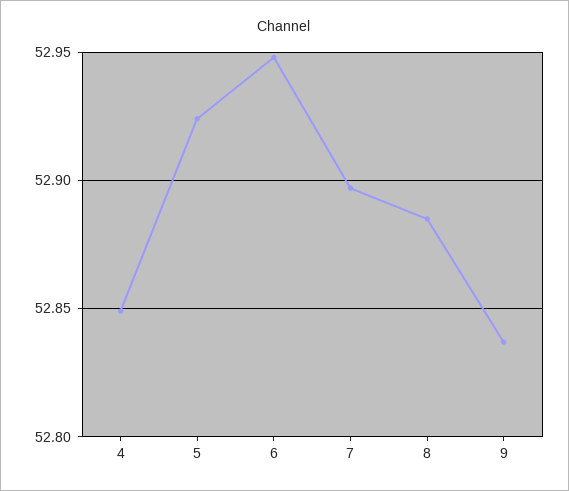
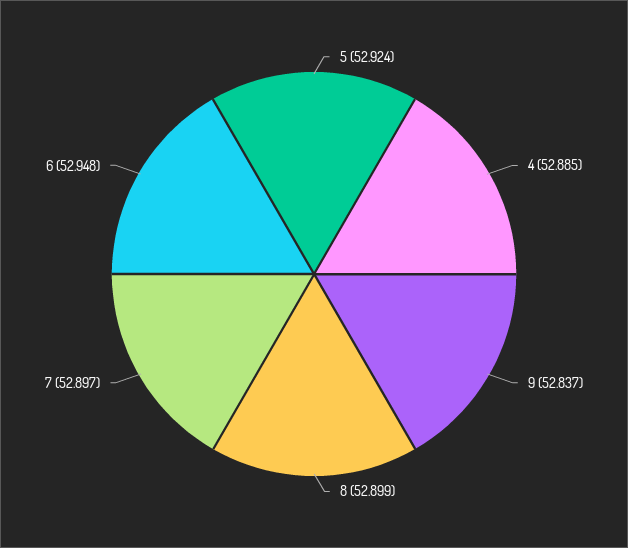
4: 52.85 -> 52.885
8: 52.885 -> 52.899

